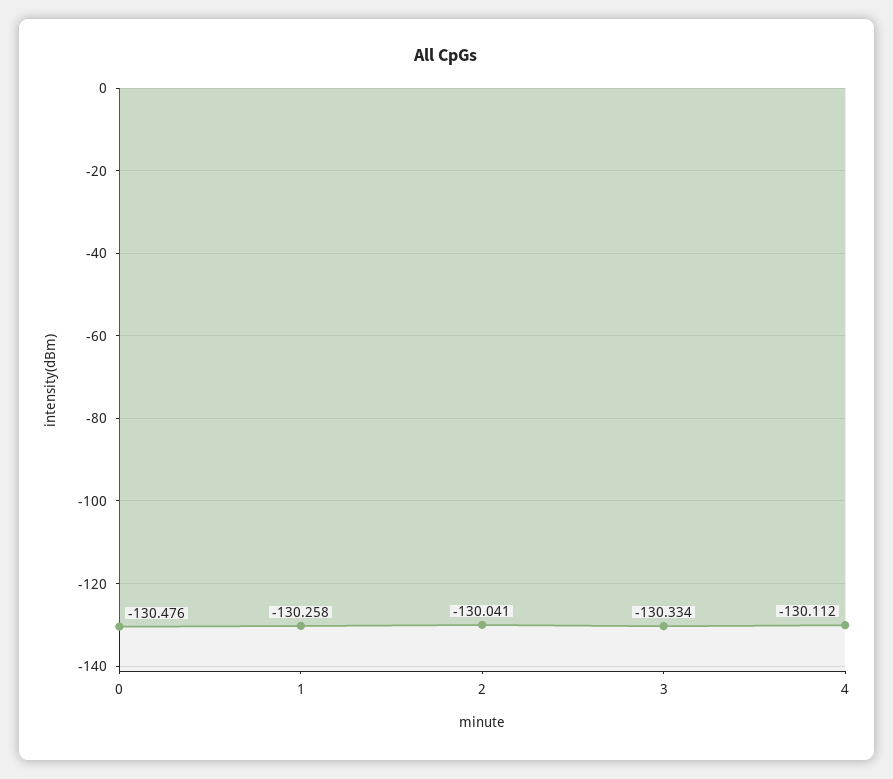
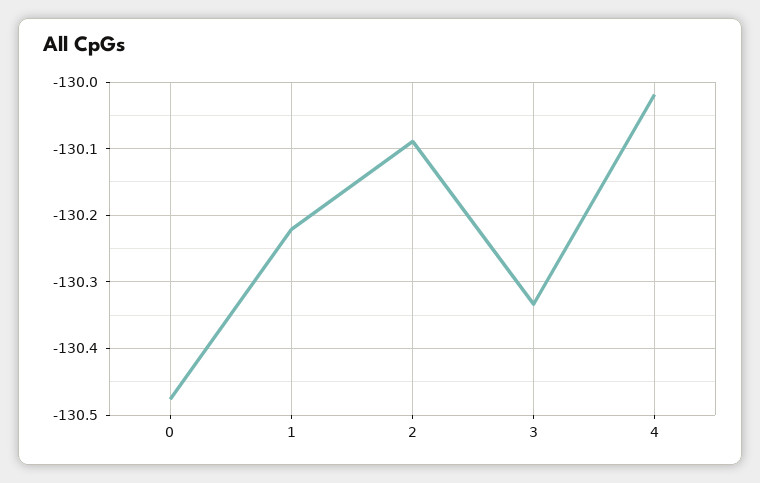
1: -130.258 -> -130.22
2: -130.041 -> -130.09
4: -130.112 -> -130.02

